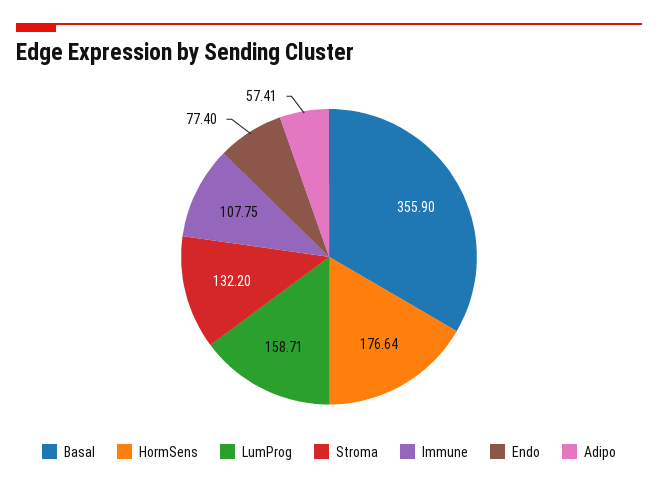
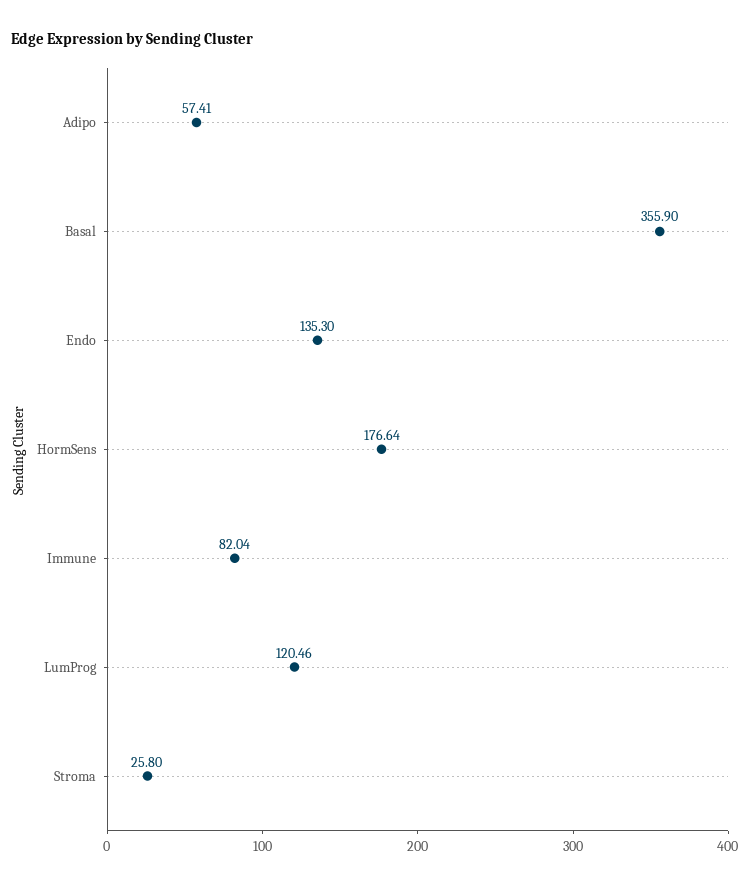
LumProg: 158.71 -> 120.46
Stroma: 132.2 -> 25.8
Immune: 107.75 -> 82.04
Endo: 77.4 -> 135.3

